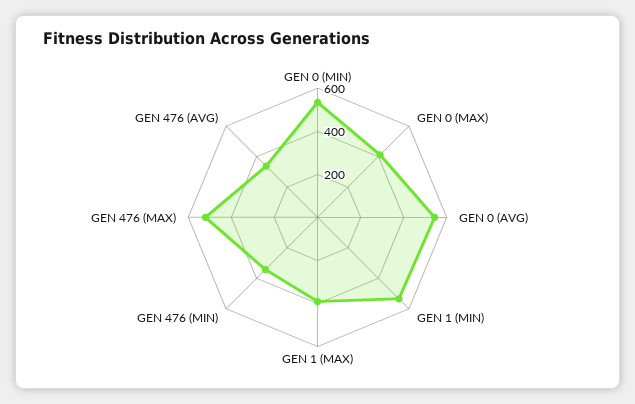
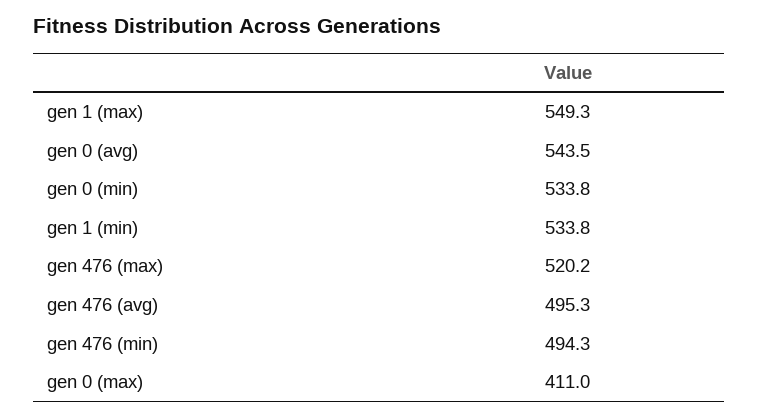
GEN 1 (MAX): 400 -> 549.3
GEN 476 (MIN): 350 -> 494.3
GEN 476 (AVG): 350 -> 495.3

